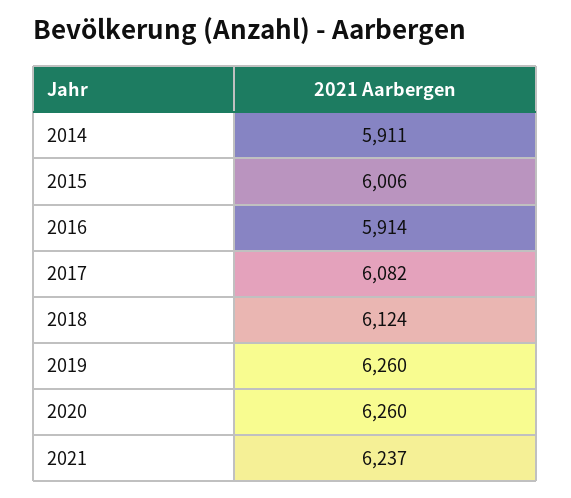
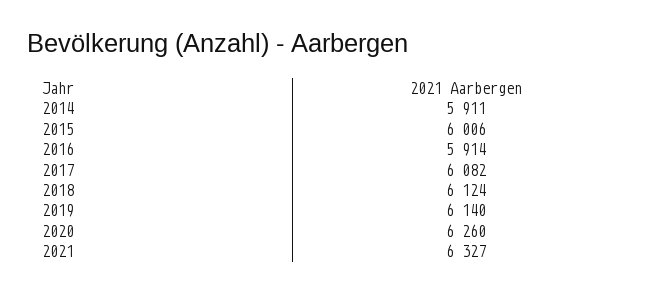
2019: 6260 -> 6140
2021: 6237 -> 6327

